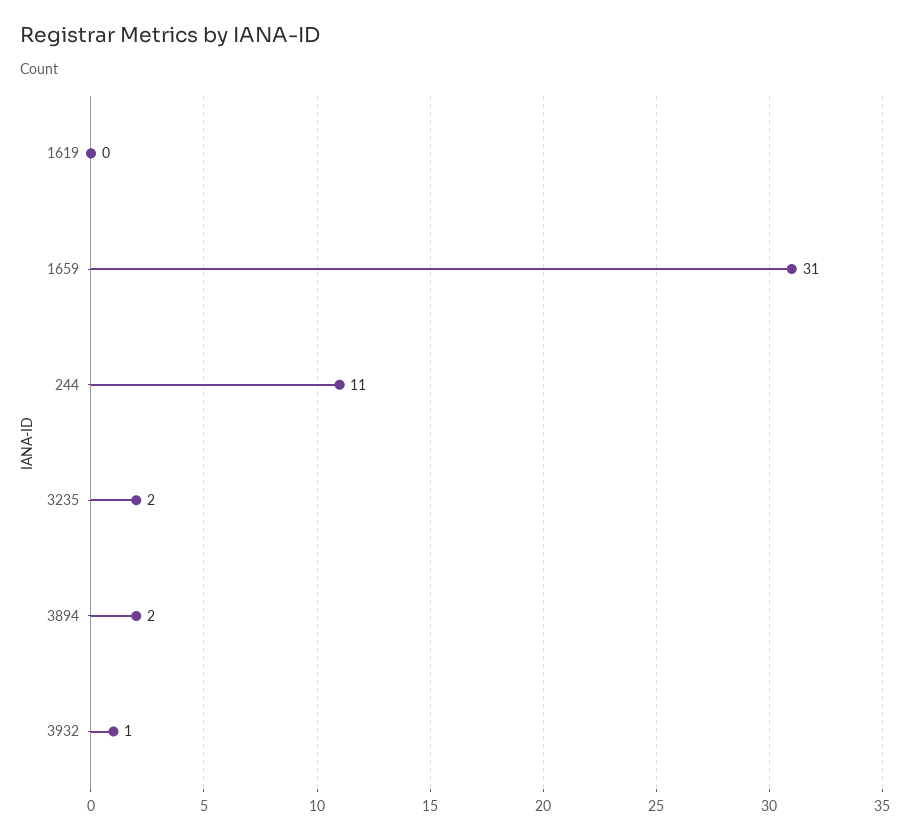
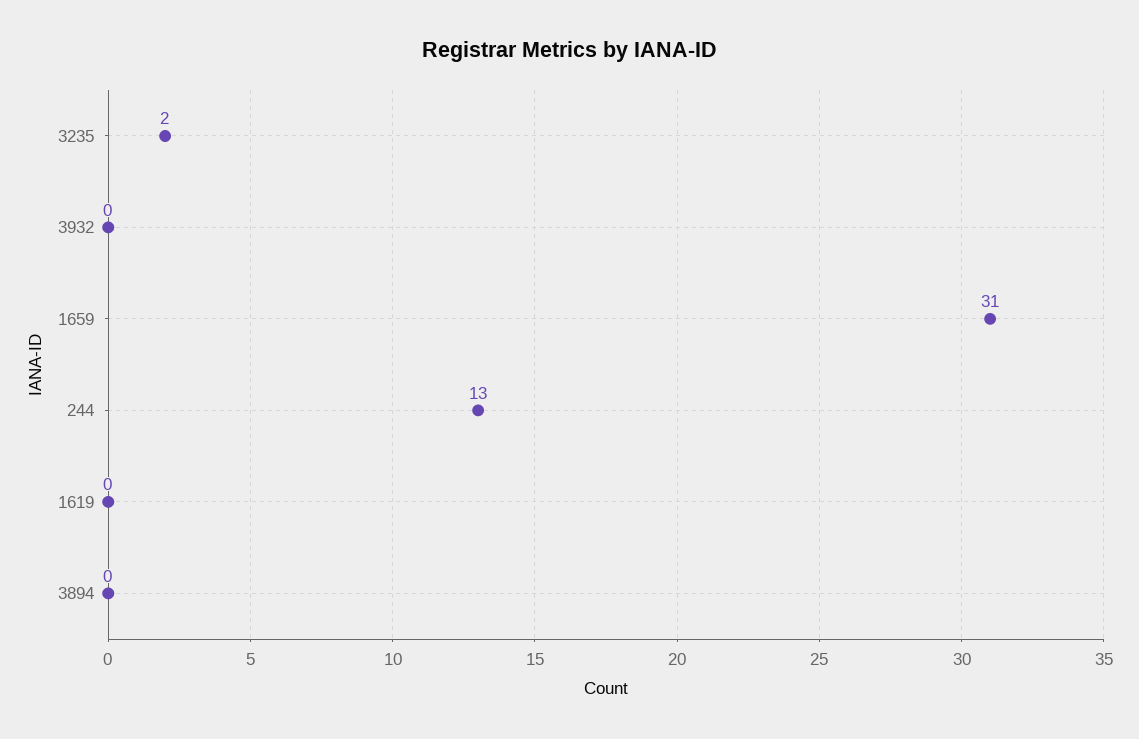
244: 11 -> 13
3894: 2 -> 0
3932: 1 -> 0

